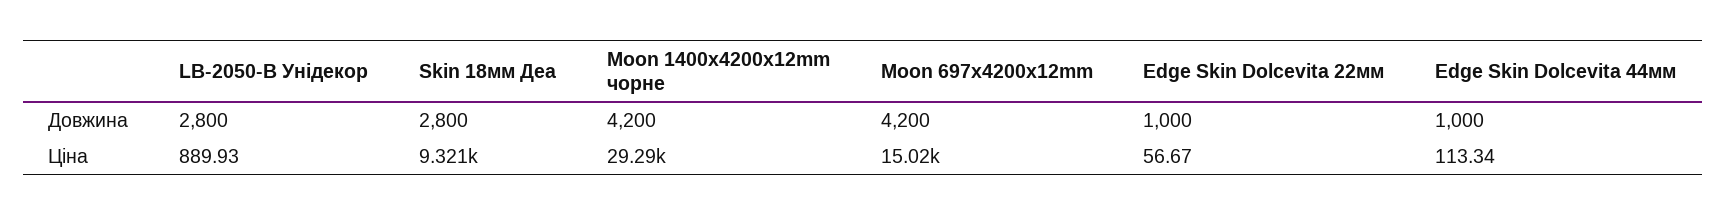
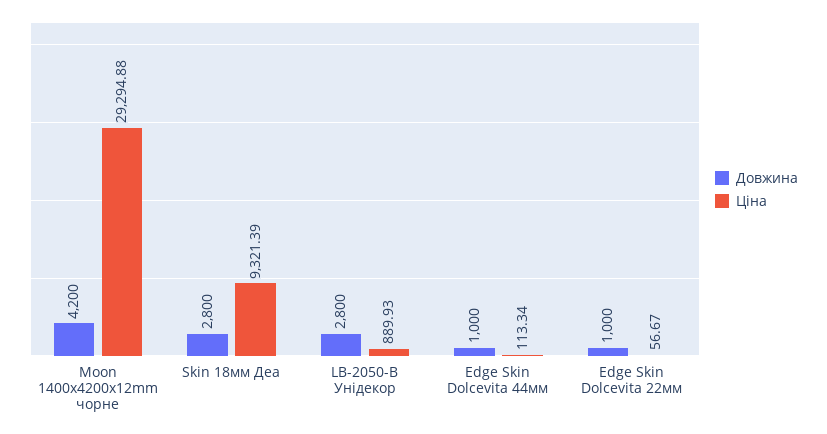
Довжина, Moon 697x4200x12mm: 4200 -> none
Ціна, Moon 697x4200x12mm: 15020 -> none

